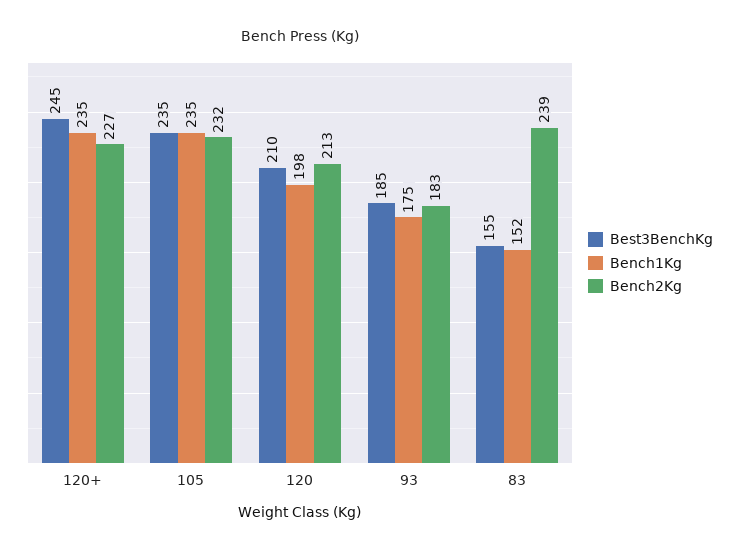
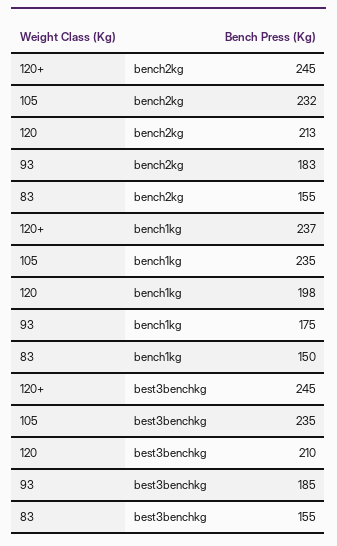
Bench1Kg, 120+: 235 -> 237
Bench2Kg, 120+: 227 -> 245
Bench1Kg, 83: 152 -> 150
Bench2Kg, 83: 239 -> 155

